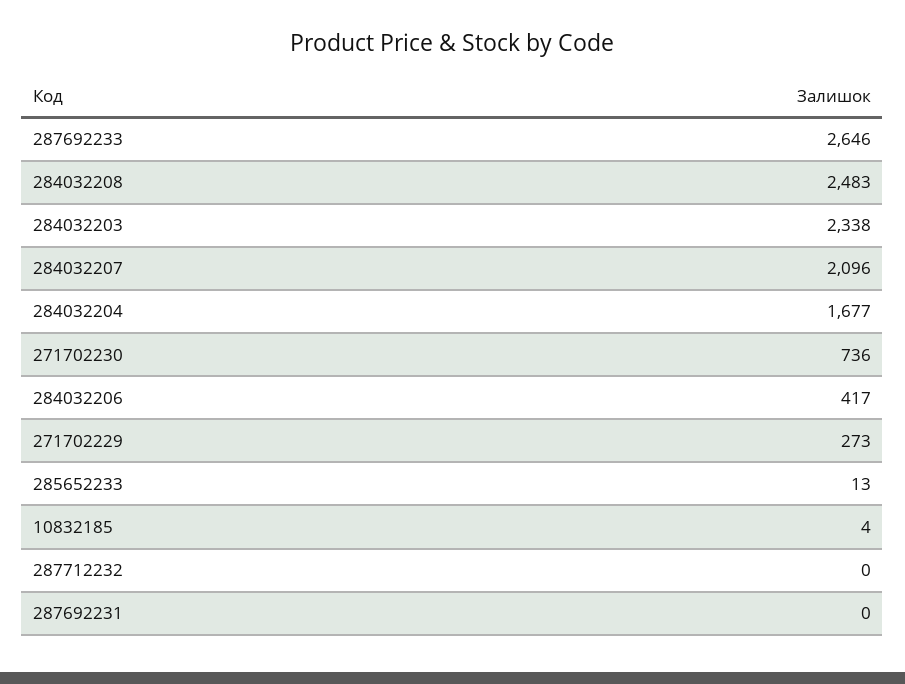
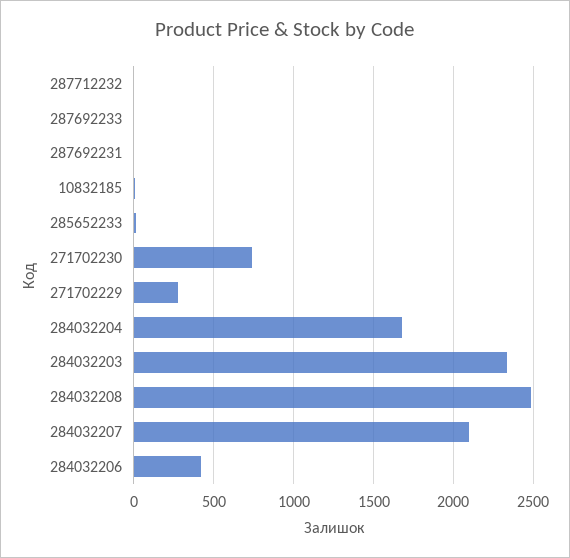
287692233: 2646 -> 0

